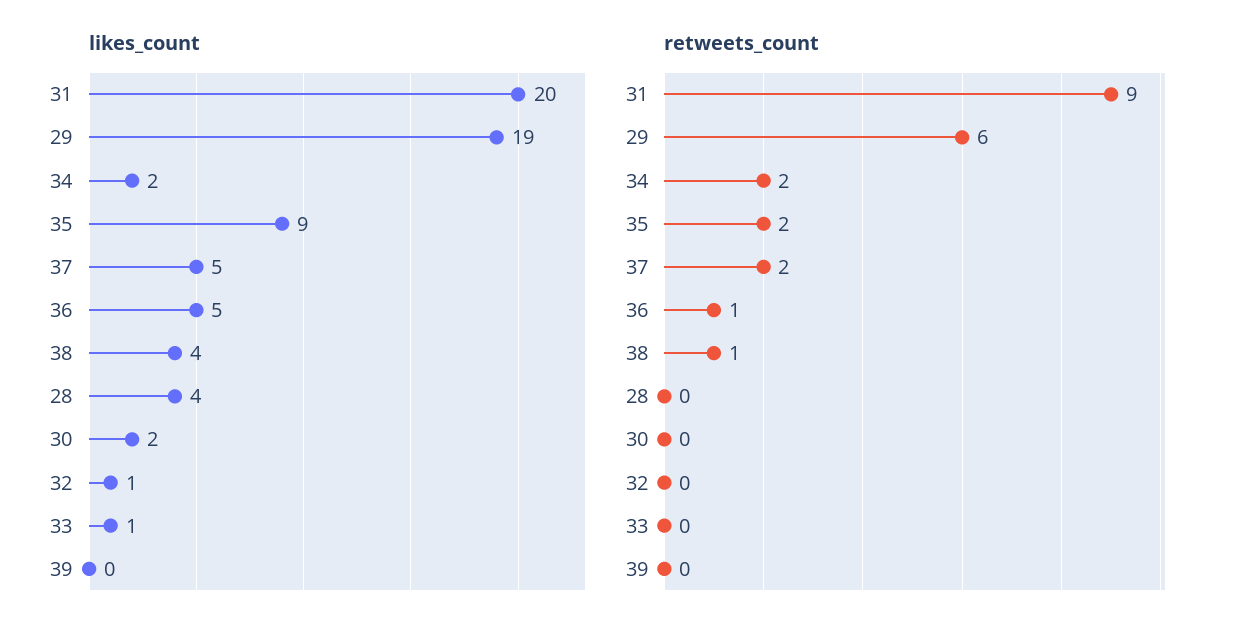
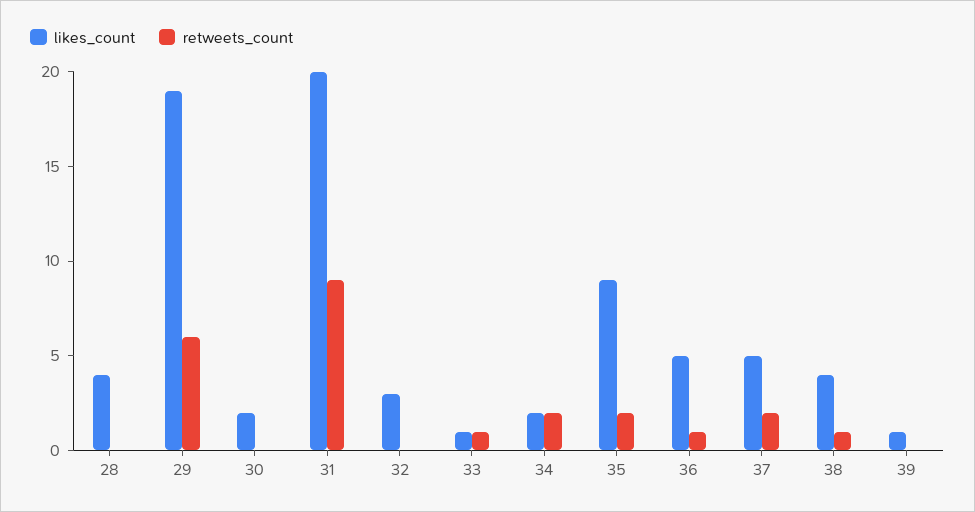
likes_count, 32: 1 -> 3
likes_count, 39: 0 -> 1
retweets_count, 33: 0 -> 1

